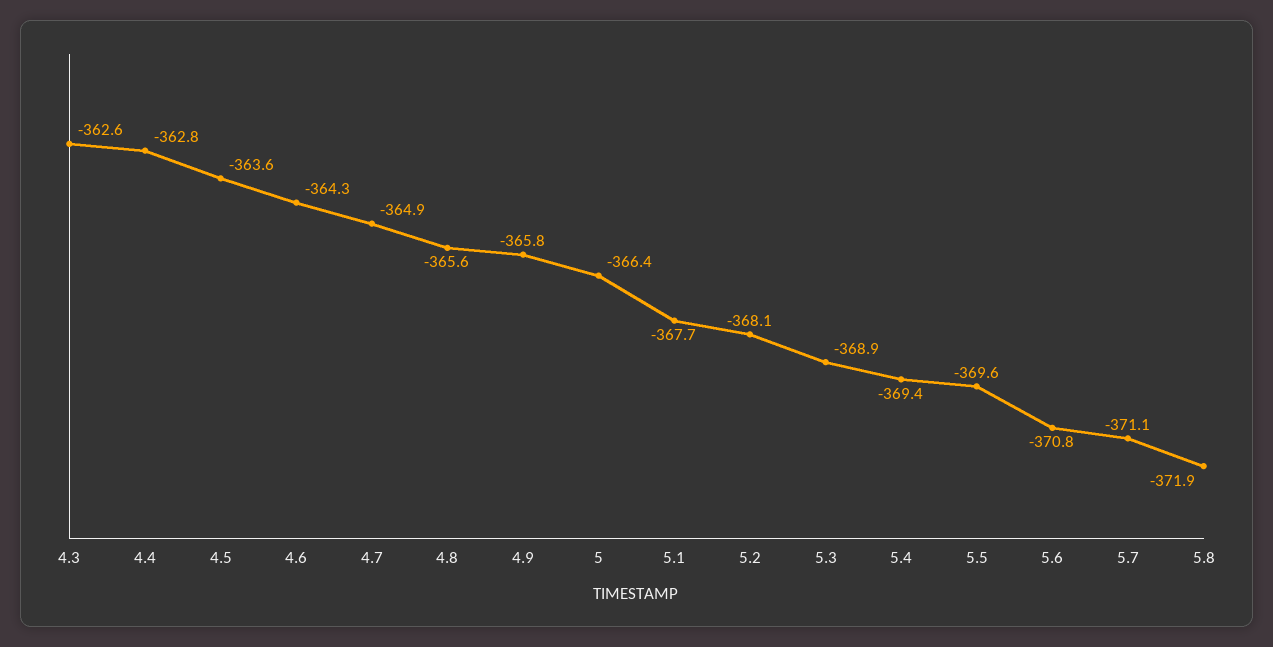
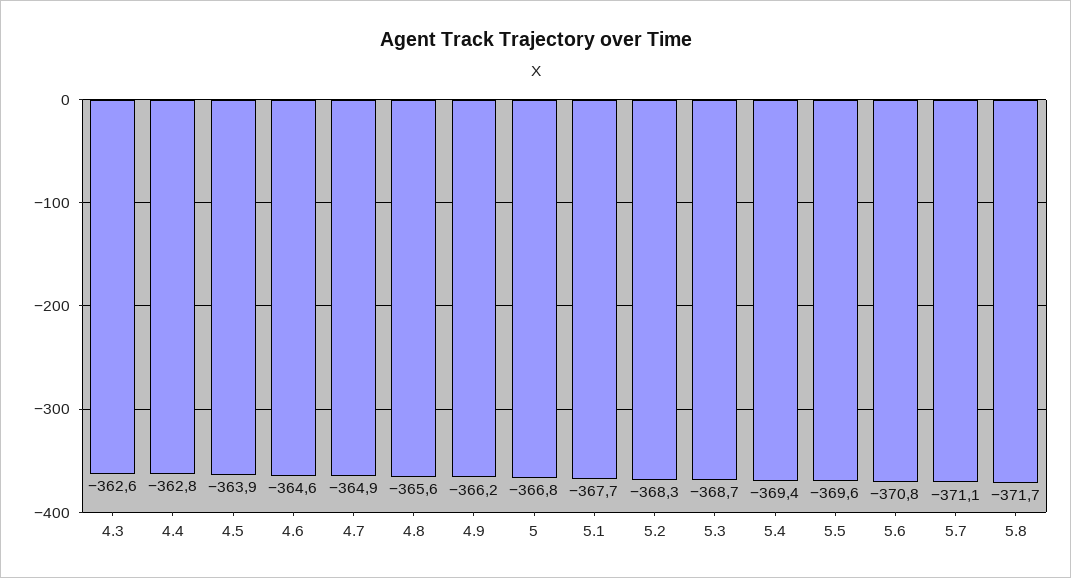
4.5: -363.6 -> -363.9
4.6: -364.3 -> -364.6
4.9: -365.8 -> -366.2
5: -366.4 -> -366.8
5.2: -368.1 -> -368.3
5.3: -368.9 -> -368.7
5.8: -371.9 -> -371.7

